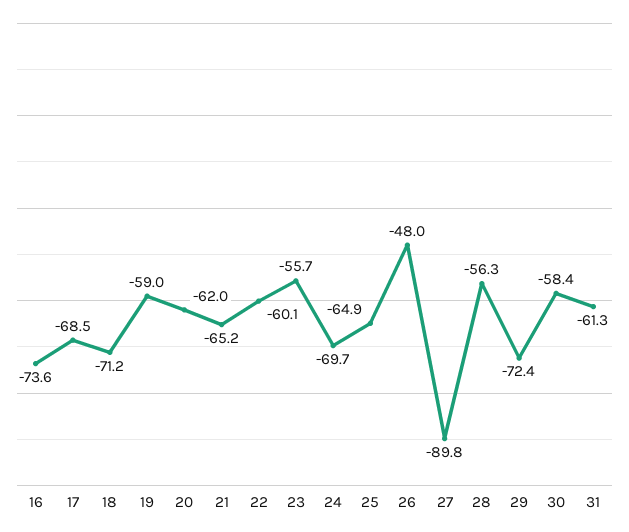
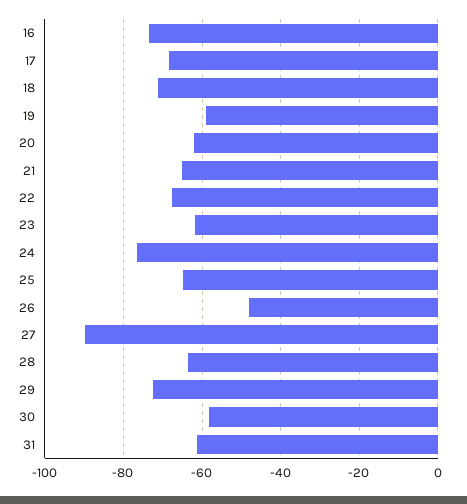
22: -60.1 -> -68
23: -55.7 -> -62
24: -69.7 -> -76
28: -56.3 -> -64

